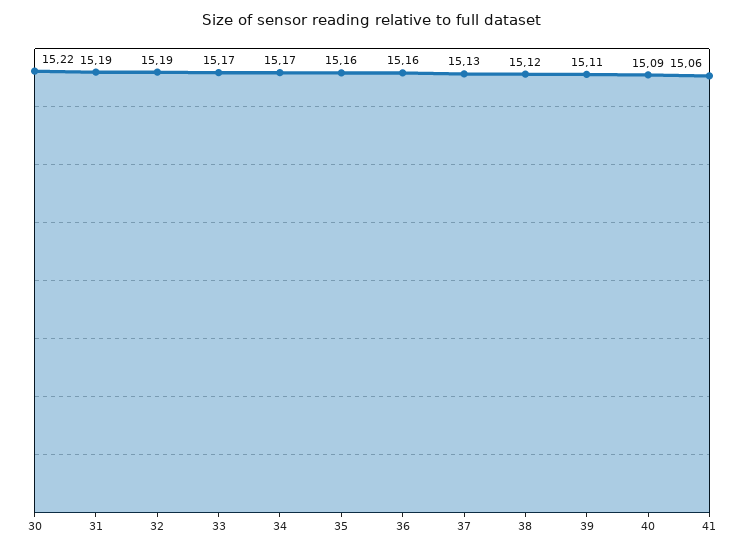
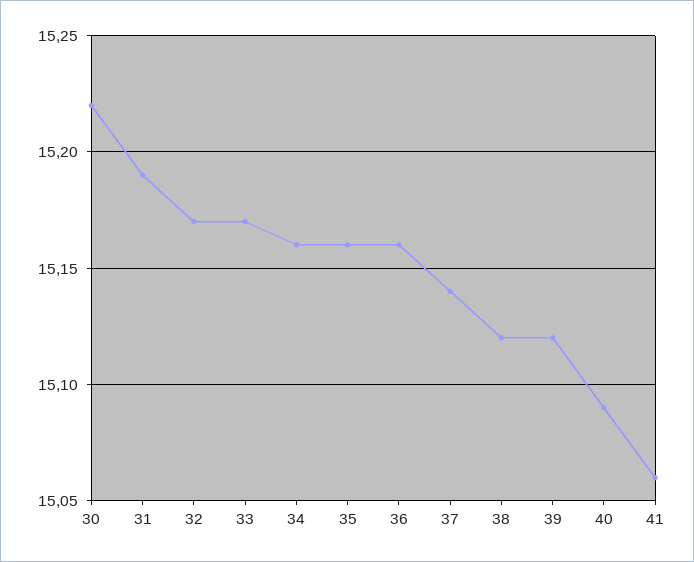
32: 15.19 -> 15.17
34: 15.17 -> 15.16
37: 15.13 -> 15.14
39: 15.11 -> 15.12

